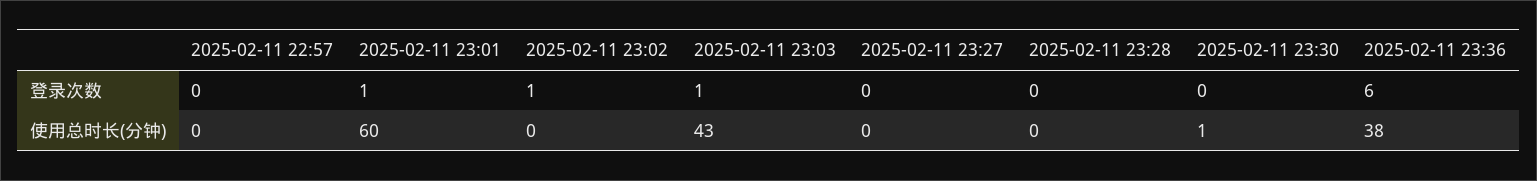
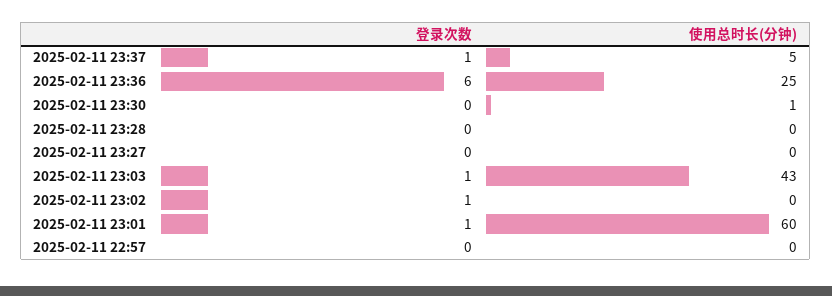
2025-02-11 23:36, 使用总时长(分钟): 38 -> 25
2025-02-11 23:37, 登录次数: none -> 1
2025-02-11 23:37, 使用总时长(分钟): none -> 5

